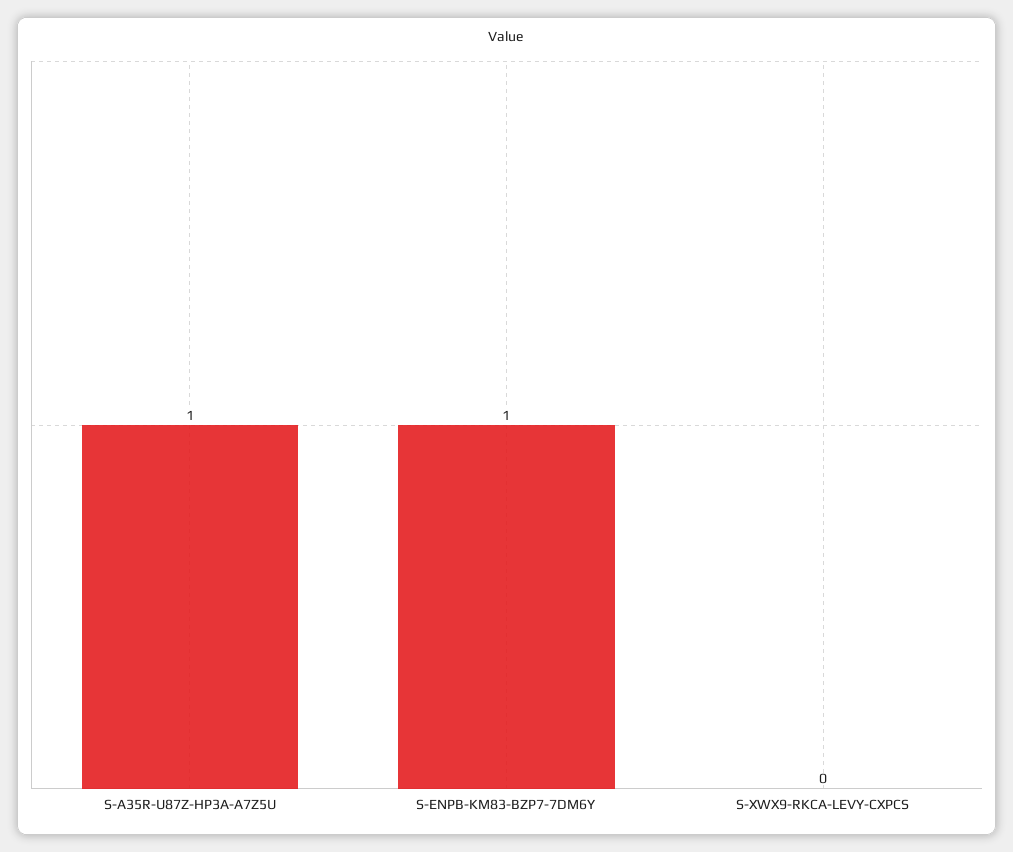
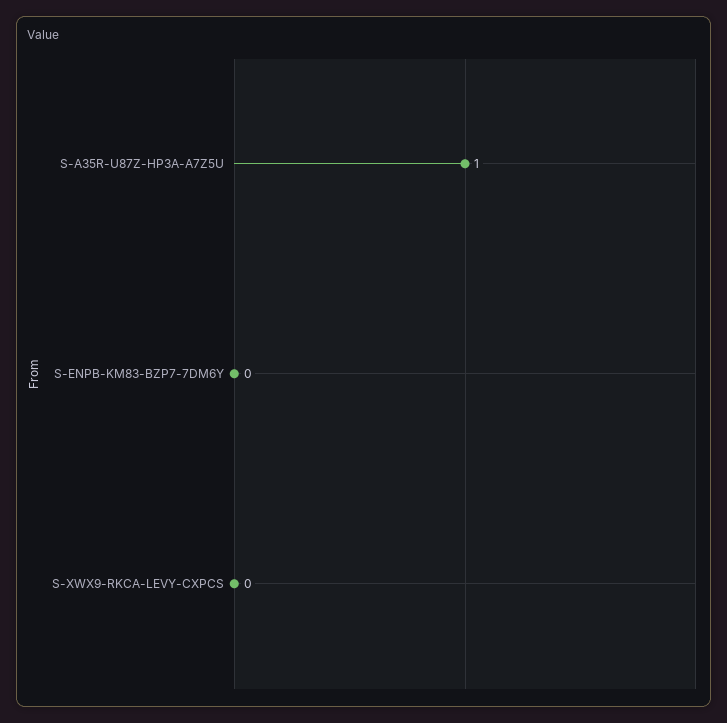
S-ENPB-KM83-BZP7-7DM6Y: 1 -> 0

